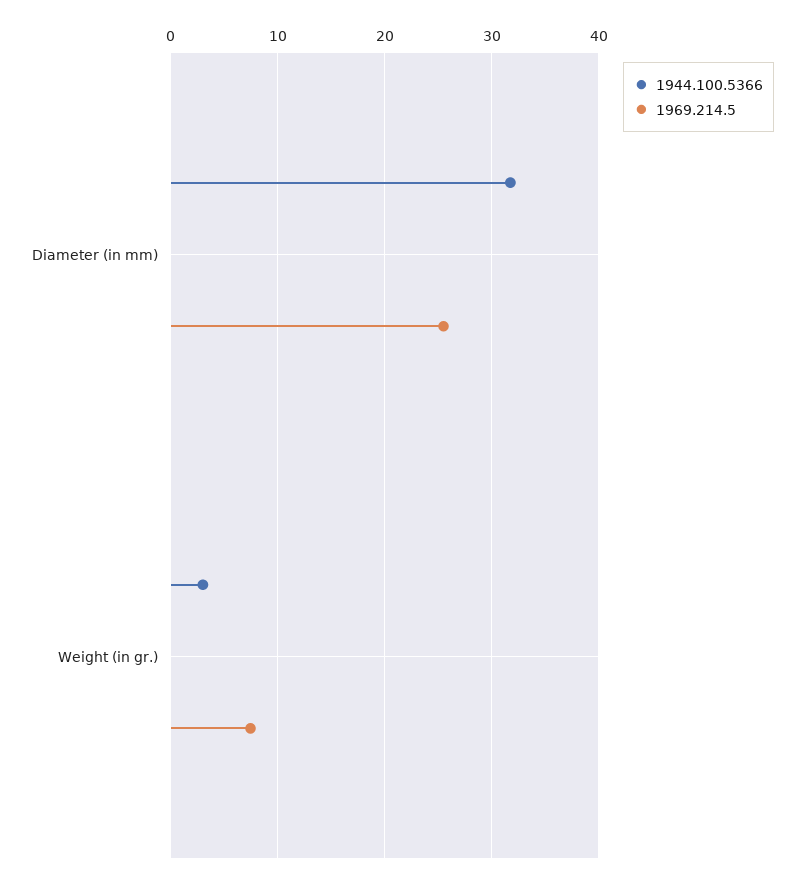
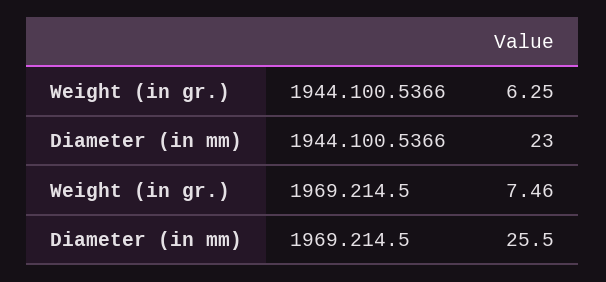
1944.100.5366, Diameter (in mm): 32 -> 23
1944.100.5366, Weight (in gr.): 3 -> 6.25

